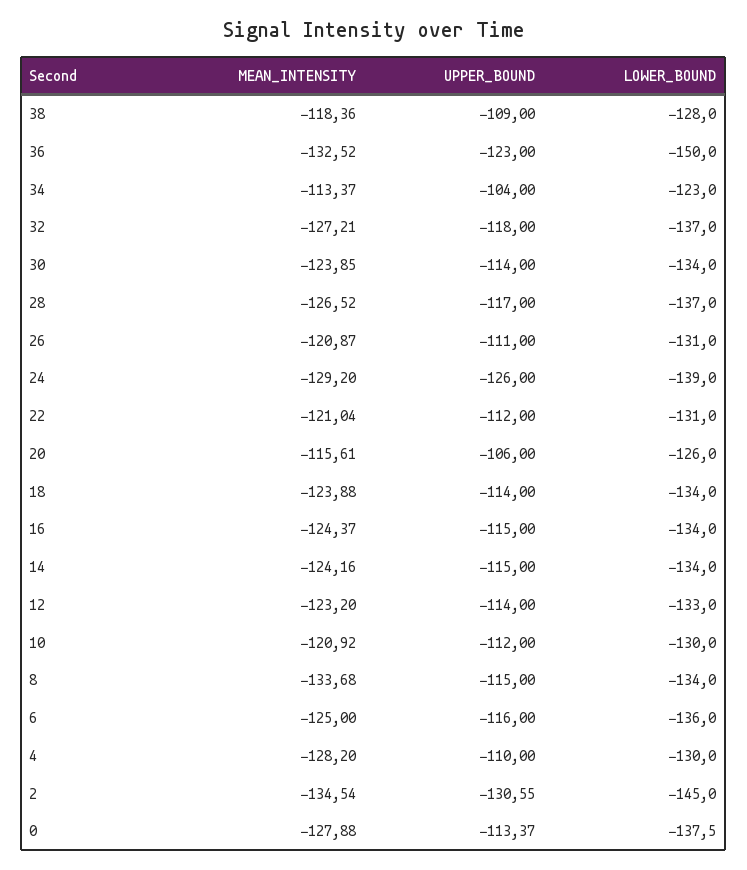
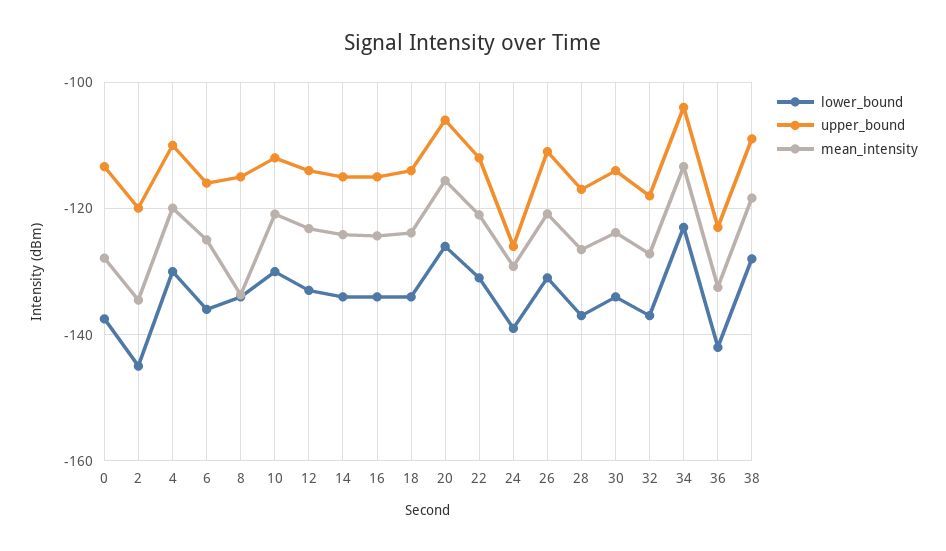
LOWER_BOUND, 36: -150 -> -142
MEAN_INTENSITY, 4: -128.2 -> -120
UPPER_BOUND, 2: -130.55 -> -120

